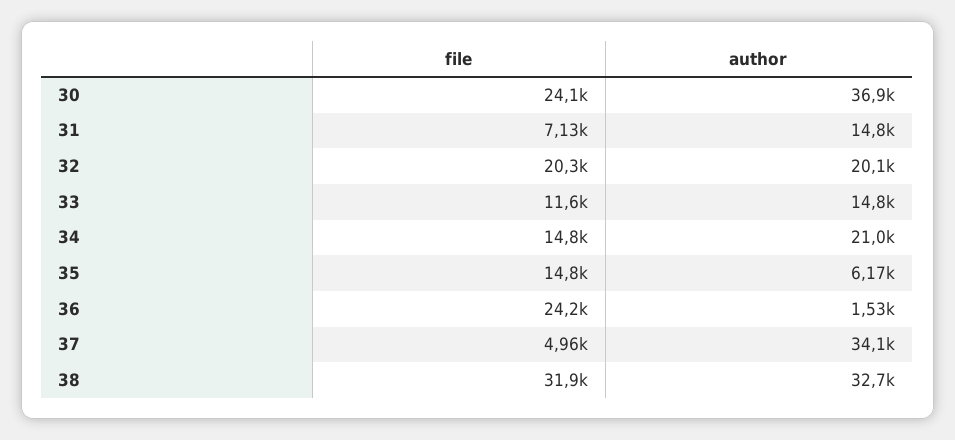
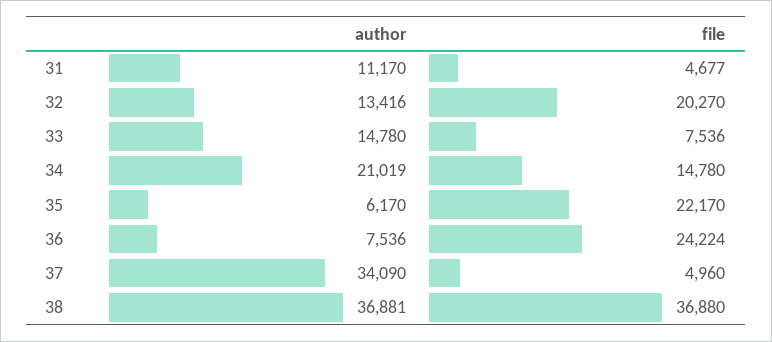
file, 30: 24100 -> none
author, 30: 36900 -> none
file, 31: 7130 -> 4677
author, 31: 14800 -> 11170
author, 32: 20100 -> 13416
file, 33: 11600 -> 7536
file, 35: 14800 -> 22170
author, 36: 1530 -> 7536
file, 38: 31900 -> 36880
author, 38: 32700 -> 36881

